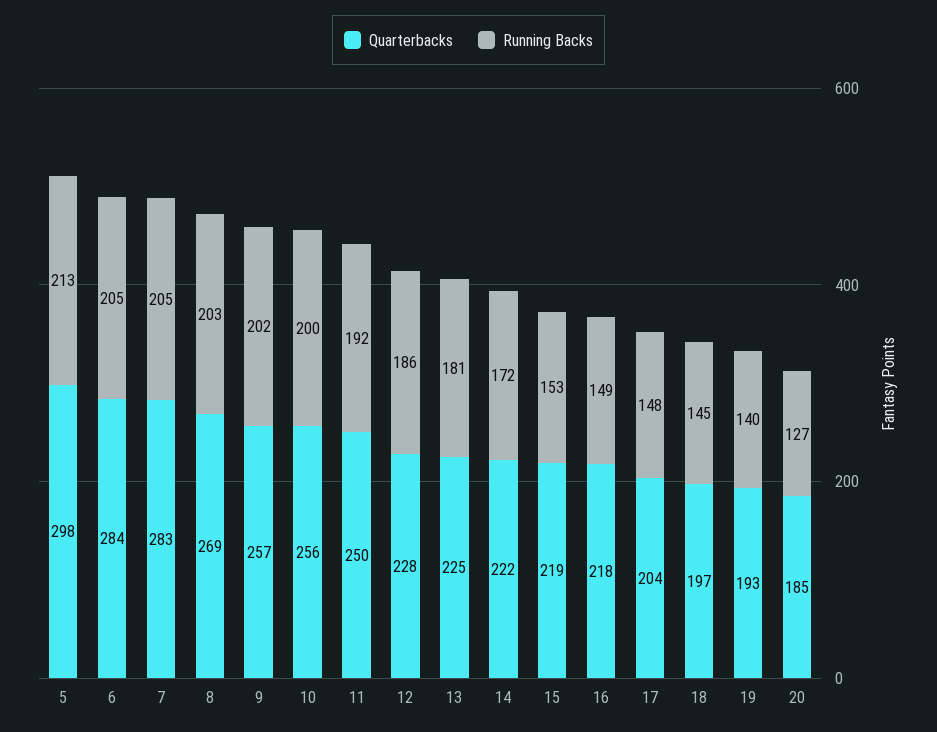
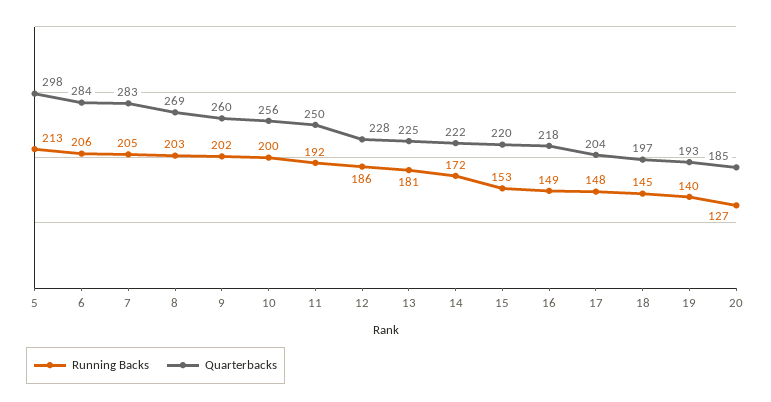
Running Backs, 6: 205 -> 206
Quarterbacks, 9: 257 -> 260
Quarterbacks, 15: 219 -> 220

